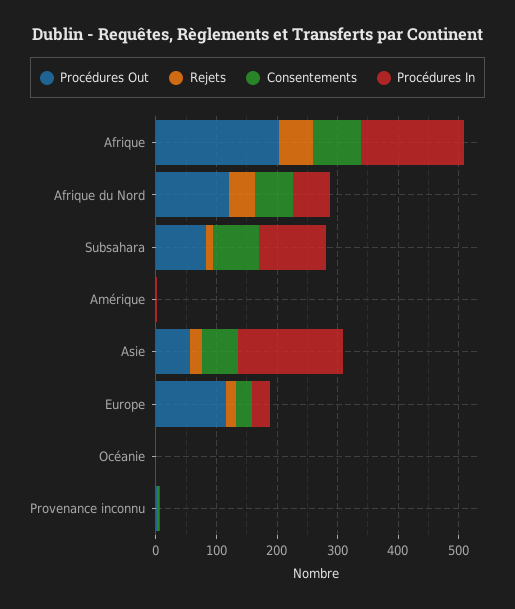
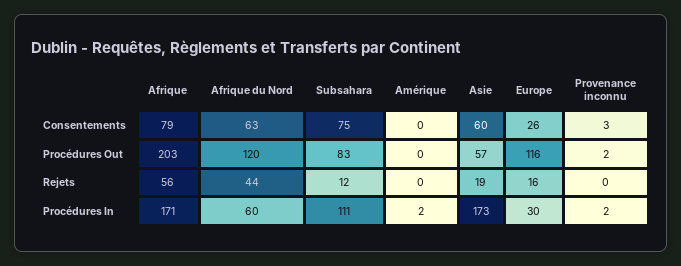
Procédures Out, Océanie: 0 -> none
Rejets, Océanie: 0 -> none
Consentements, Océanie: 0 -> none
Procédures In, Océanie: 0 -> none

